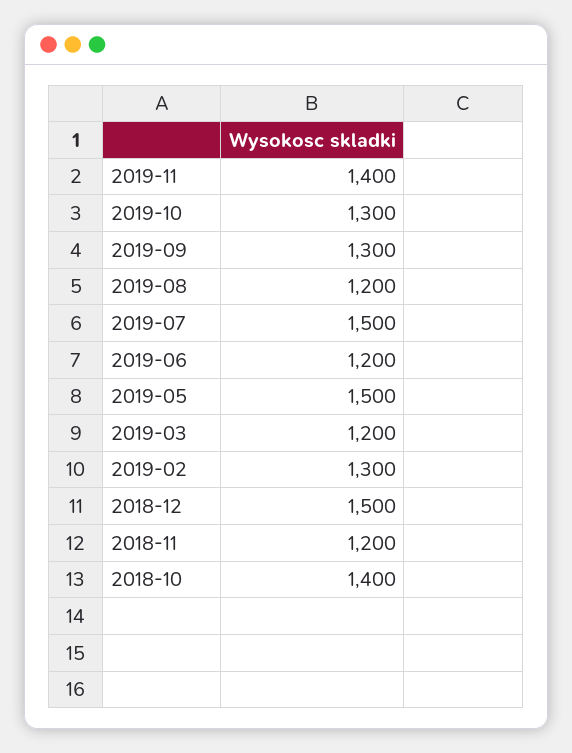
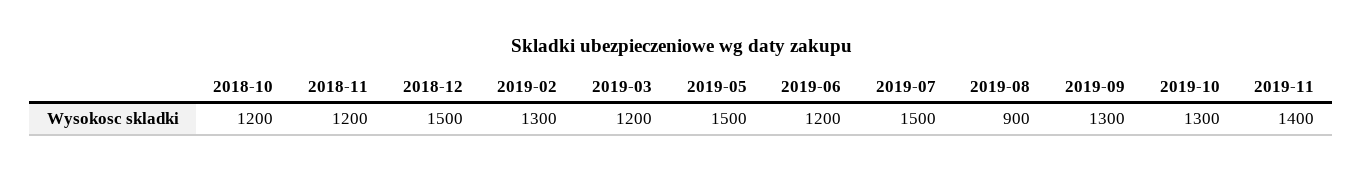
2019-08: 1200 -> 900
2018-10: 1400 -> 1200

